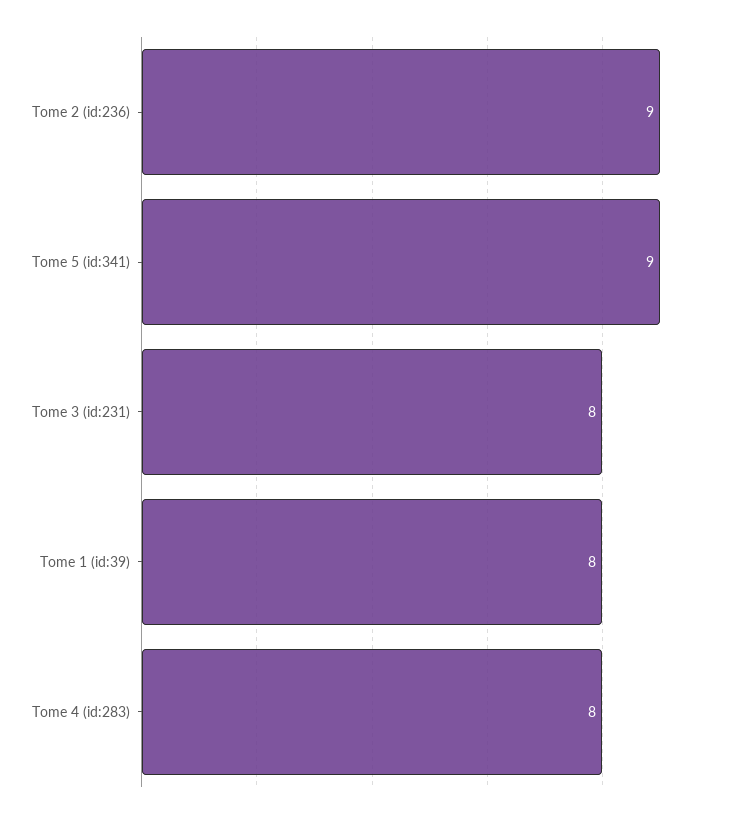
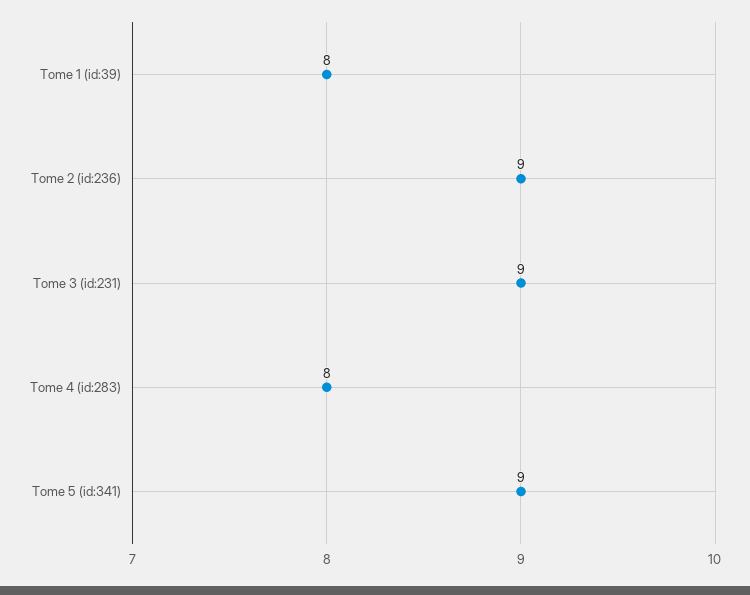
Tome 3 (id:231): 8 -> 9

